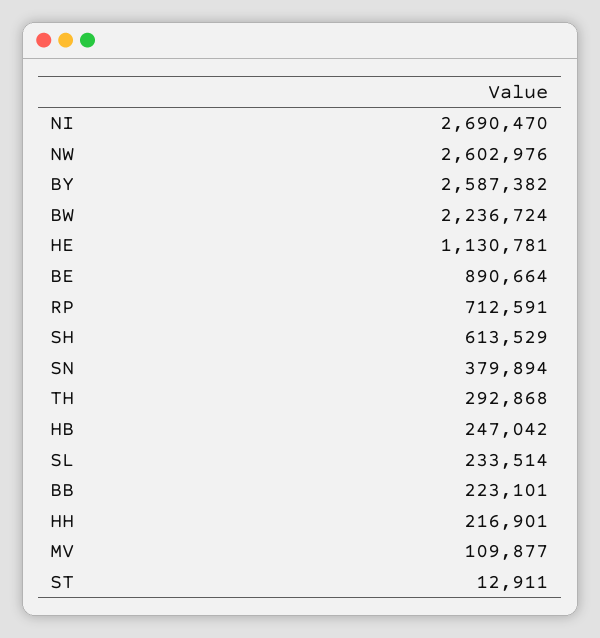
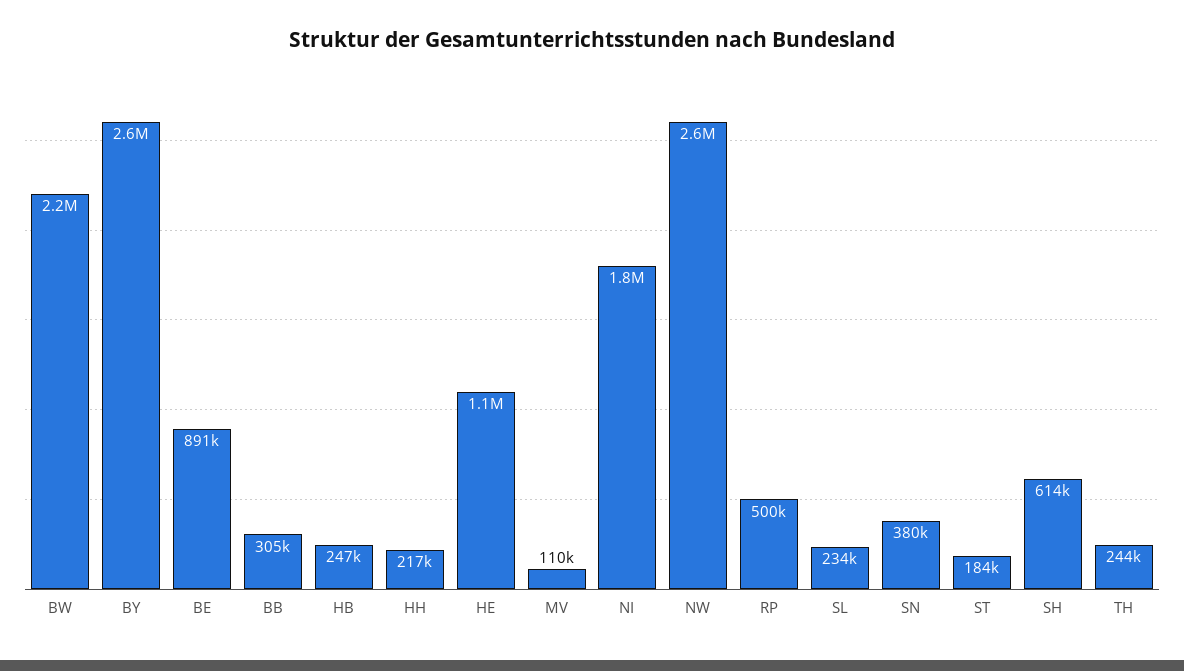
NI: 2690470 -> 1800000
RP: 712591 -> 500000
TH: 292868 -> 244000
BB: 223101 -> 305000
ST: 12911 -> 184000

